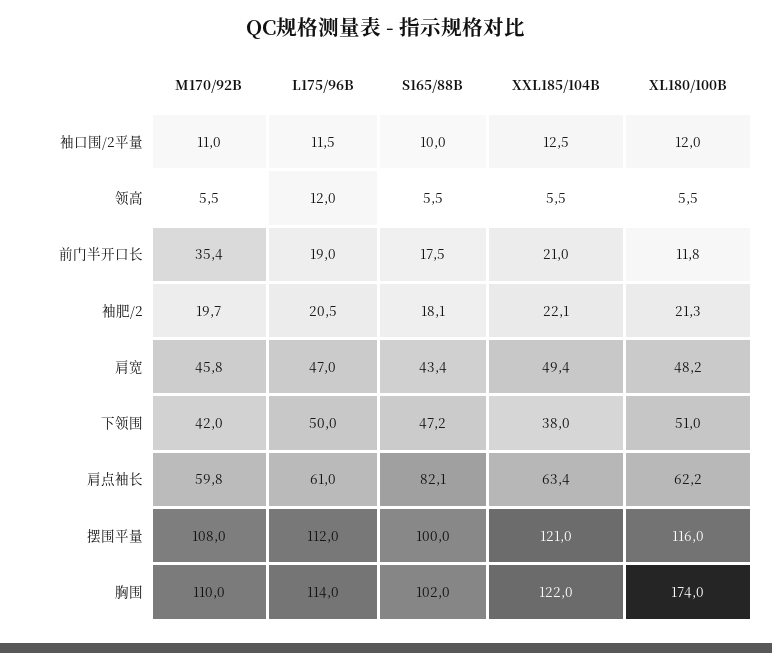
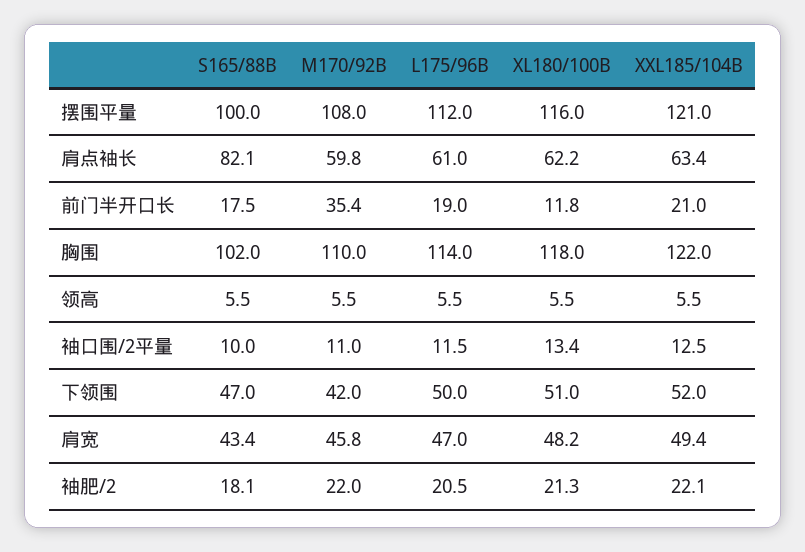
XL180/100B, 袖口围/2平量: 12 -> 13.4
L175/96B, 领高: 12 -> 5.5
M170/92B, 袖肥/2: 19.7 -> 22
S165/88B, 下领围: 47.2 -> 47
XXL185/104B, 下领围: 38 -> 52
XL180/100B, 胸围: 174 -> 118

